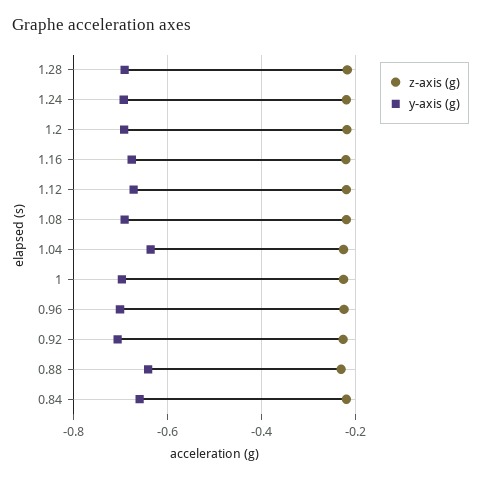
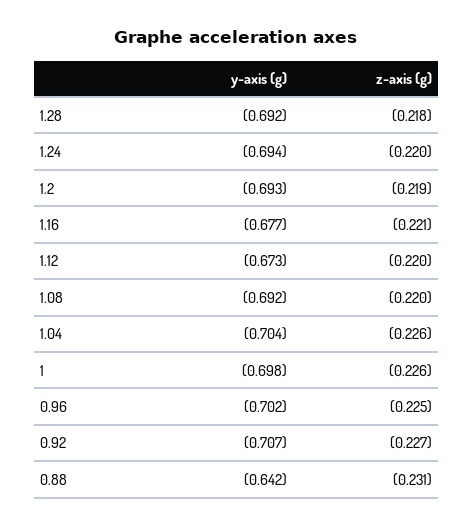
y-axis (g), 1.04: -0.64 -> -0.704
z-axis (g), 0.84: -0.22 -> none
y-axis (g), 0.84: -0.66 -> none

